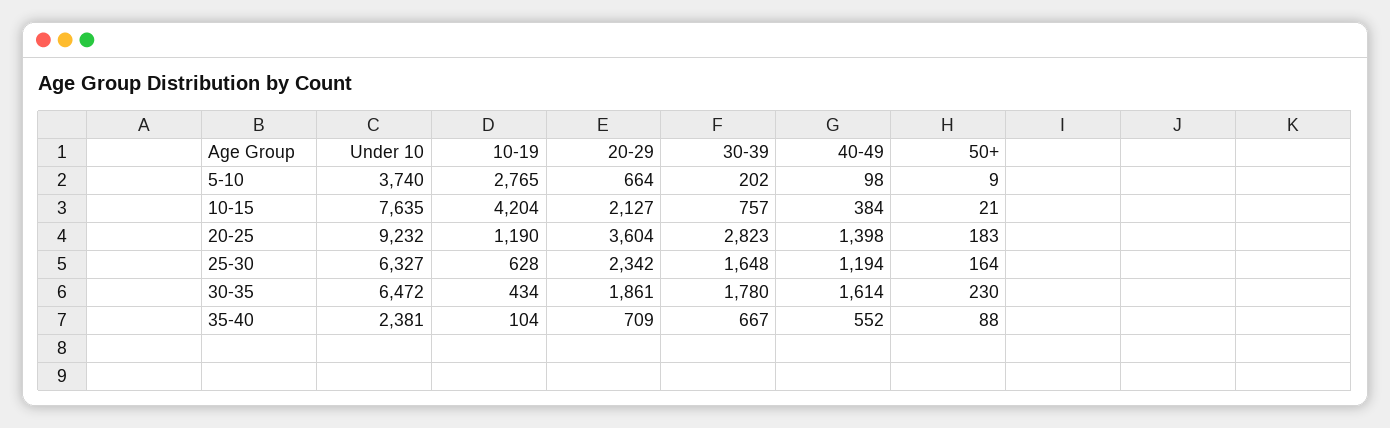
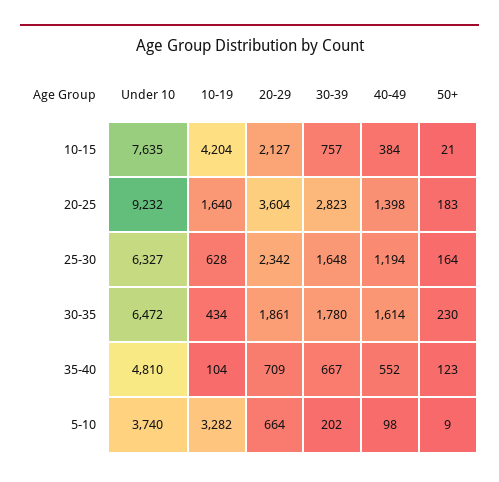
10-19, 5-10: 2765 -> 3282
10-19, 20-25: 1190 -> 1640
Under 10, 35-40: 2381 -> 4810
50+, 35-40: 88 -> 123

